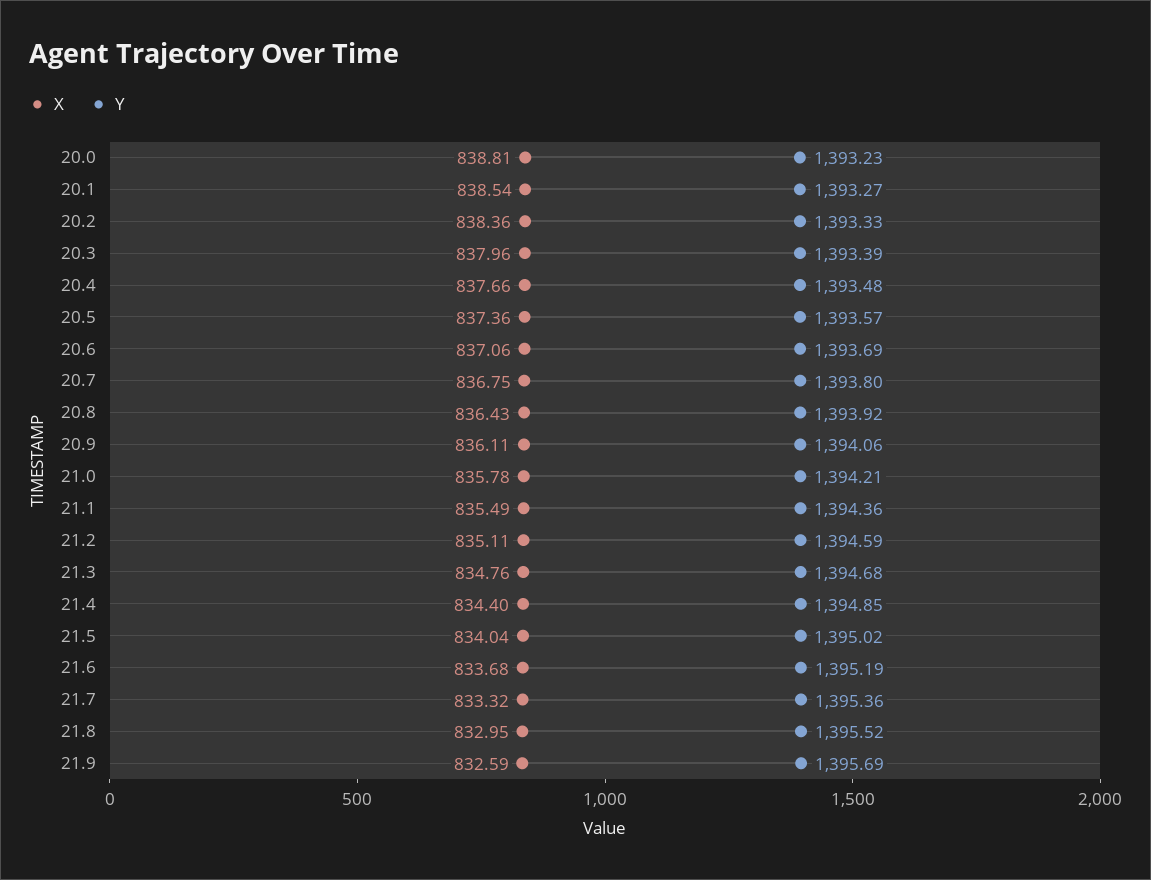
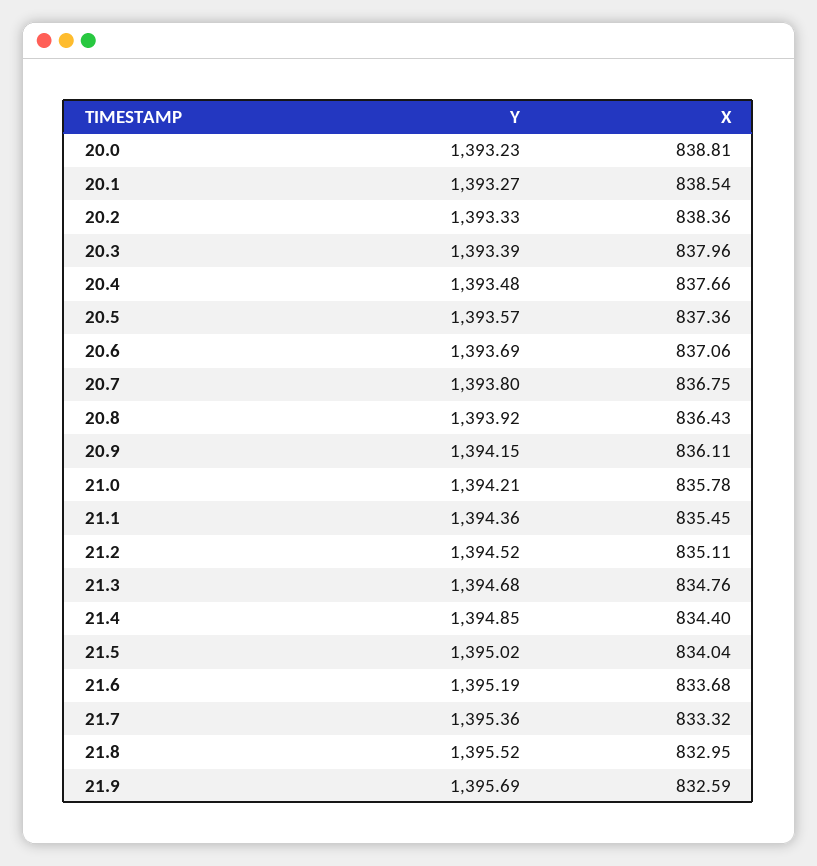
Y, 20.9: 1394.06 -> 1394.15
X, 21.1: 835.49 -> 835.45
Y, 21.2: 1394.59 -> 1394.52

